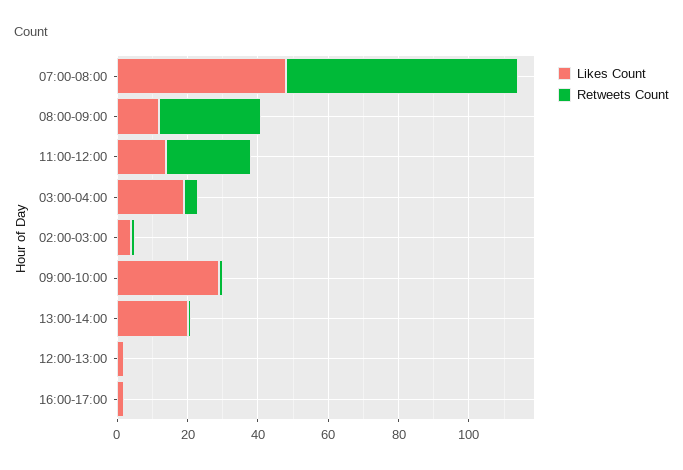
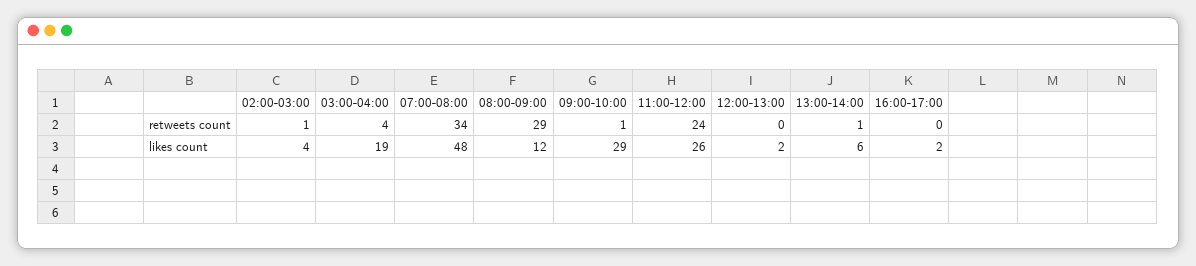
Retweets Count, 07:00-08:00: 65 -> 34
Likes Count, 11:00-12:00: 15 -> 26
Likes Count, 13:00-14:00: 20 -> 6

